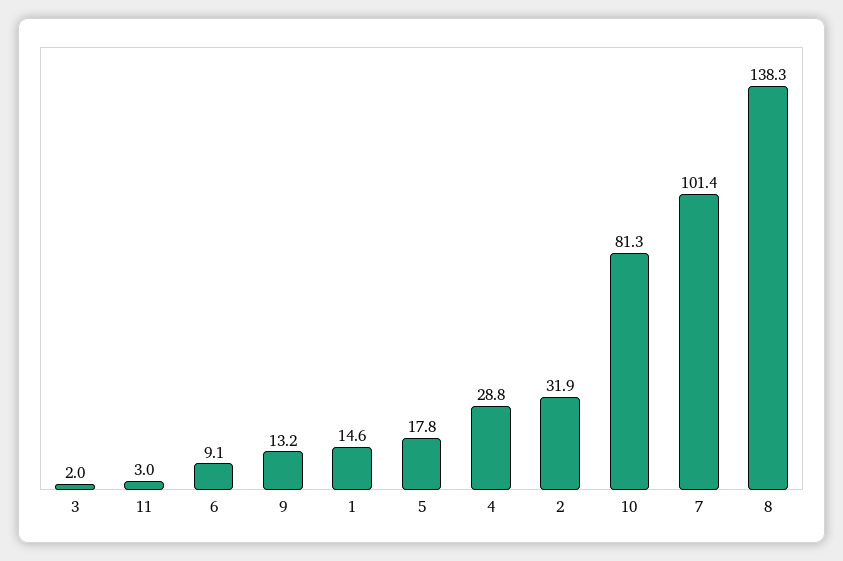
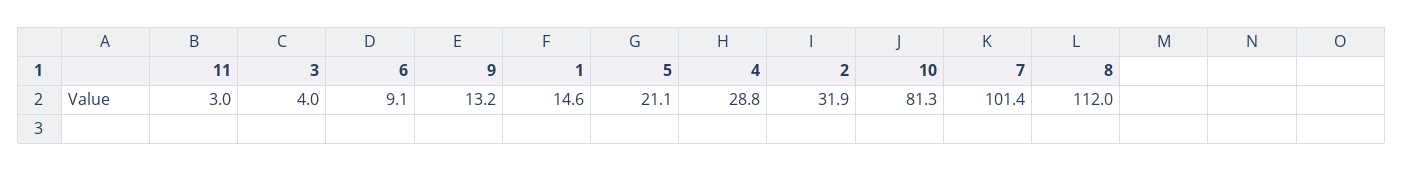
3: 2 -> 4
5: 17.8 -> 21.1
8: 138.3 -> 112

